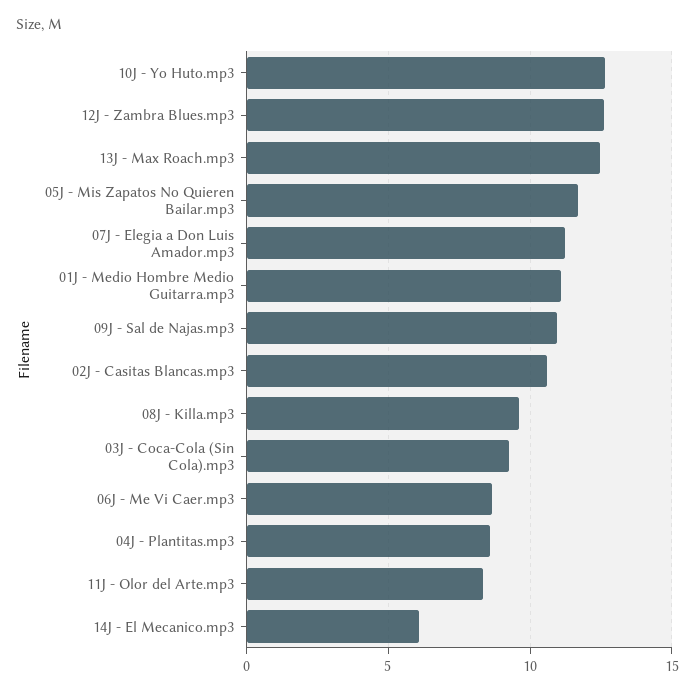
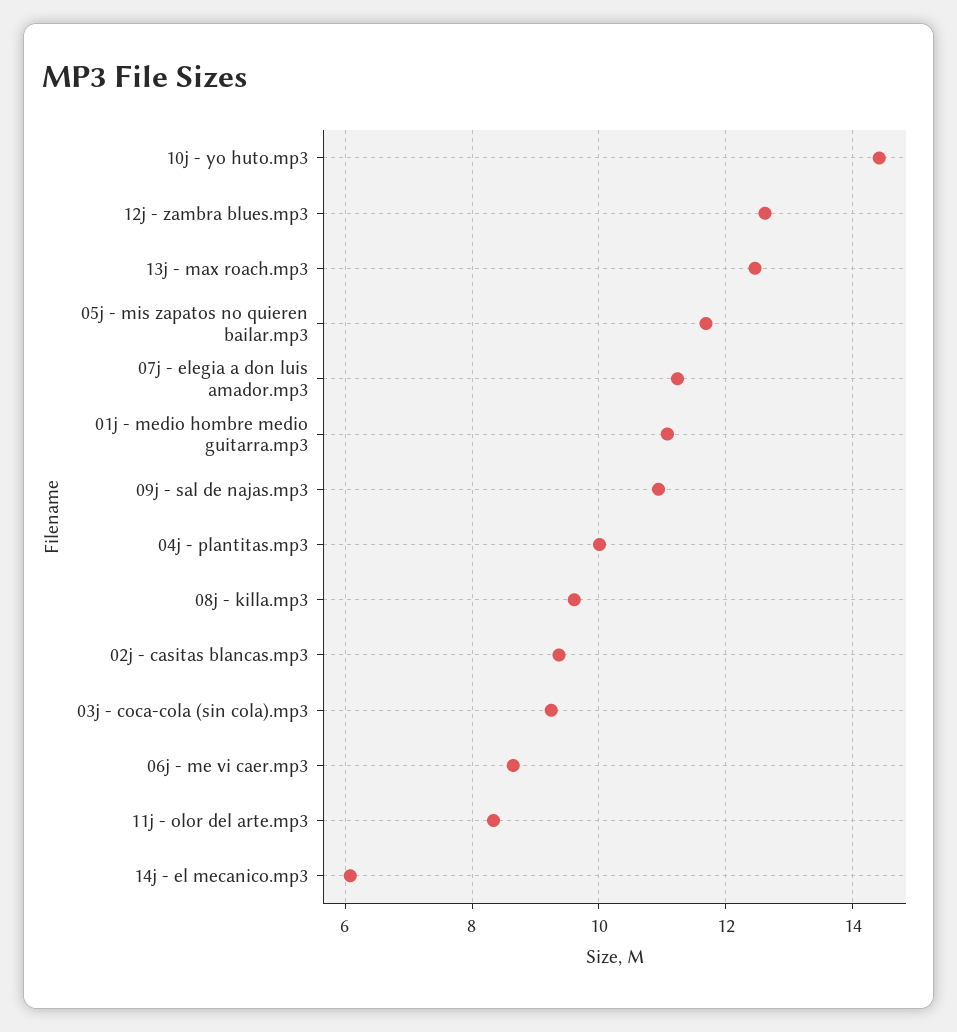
10J - Yo Huto.mp3: 12.5 -> 14.4
02J - Casitas Blancas.mp3: 10.5 -> 9.4
04J - Plantitas.mp3: 8.5 -> 10

